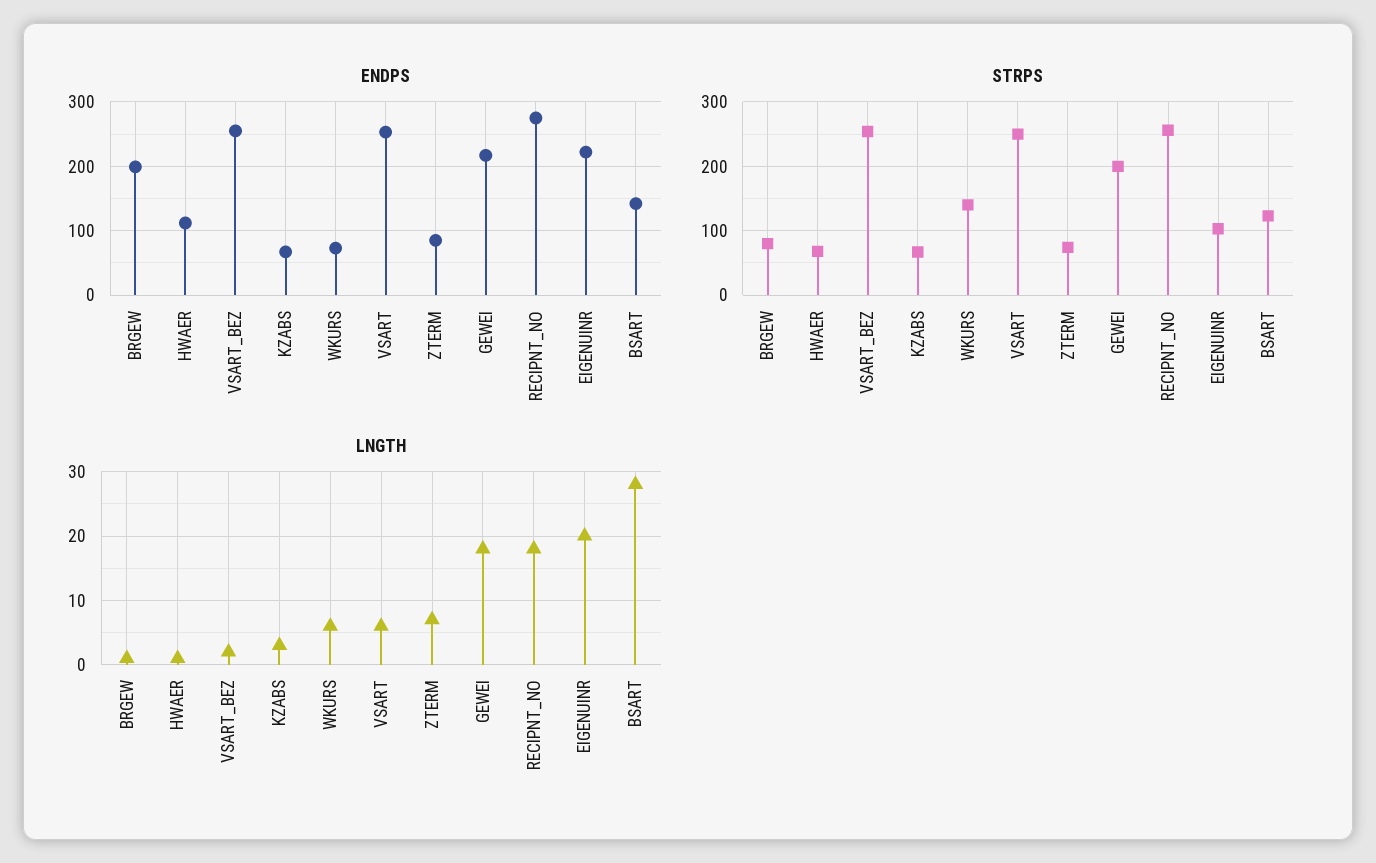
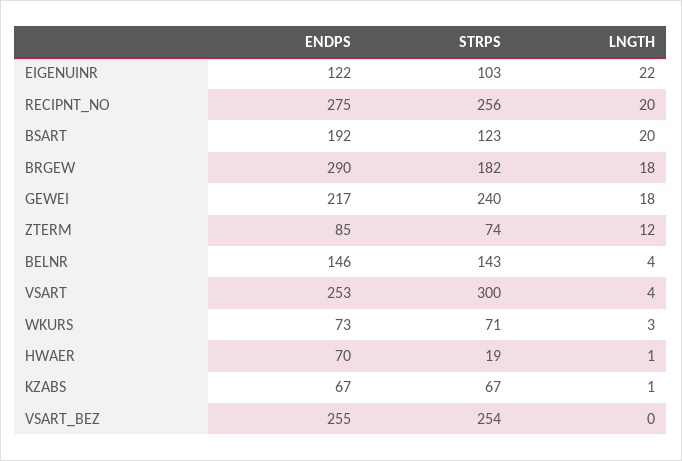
ENDPS, BRGEW: 200 -> 290
ENDPS, HWAER: 110 -> 70
ENDPS, EIGENUINR: 220 -> 122
ENDPS, BSART: 140 -> 192
STRPS, BRGEW: 80 -> 182
STRPS, HWAER: 70 -> 19
STRPS, WKURS: 140 -> 71
STRPS, VSART: 250 -> 300
STRPS, GEWEI: 200 -> 240
LNGTH, BRGEW: 1 -> 18
LNGTH, VSART_BEZ: 2 -> 0
LNGTH, KZABS: 3 -> 1
LNGTH, WKURS: 6 -> 3
LNGTH, VSART: 6 -> 4
LNGTH, ZTERM: 7 -> 12
LNGTH, RECIPNT_NO: 18 -> 20
LNGTH, EIGENUINR: 20 -> 22
LNGTH, BSART: 28 -> 20
ENDPS, BELNR: none -> 146
STRPS, BELNR: none -> 143
LNGTH, BELNR: none -> 4

